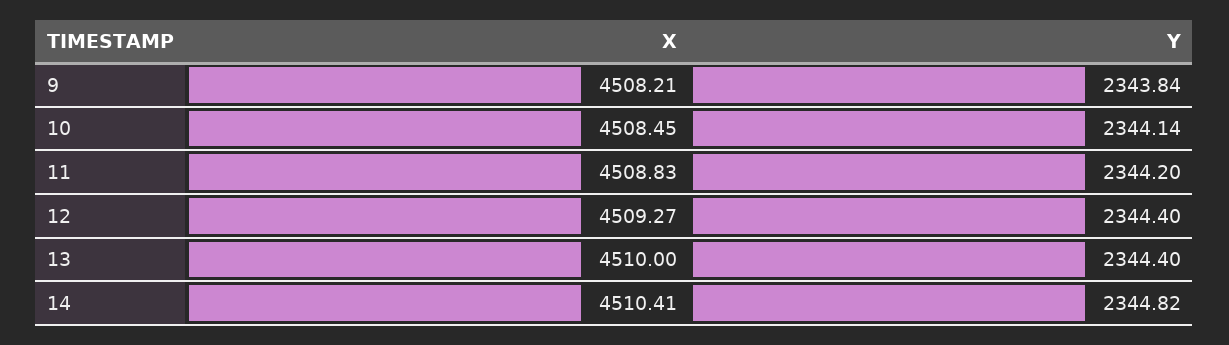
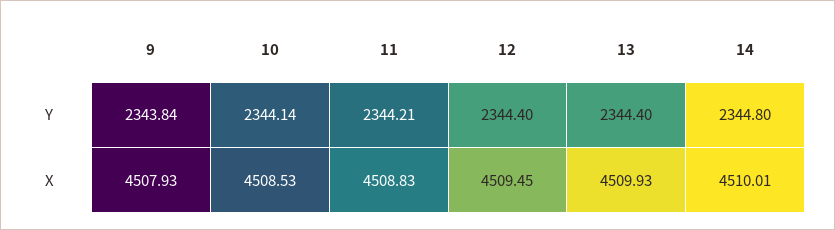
X, 9: 4508.21 -> 4507.93
X, 10: 4508.45 -> 4508.53
Y, 11: 2344.2 -> 2344.21
X, 12: 4509.27 -> 4509.45
X, 13: 4510 -> 4509.93
X, 14: 4510.41 -> 4510.01
Y, 14: 2344.82 -> 2344.8

